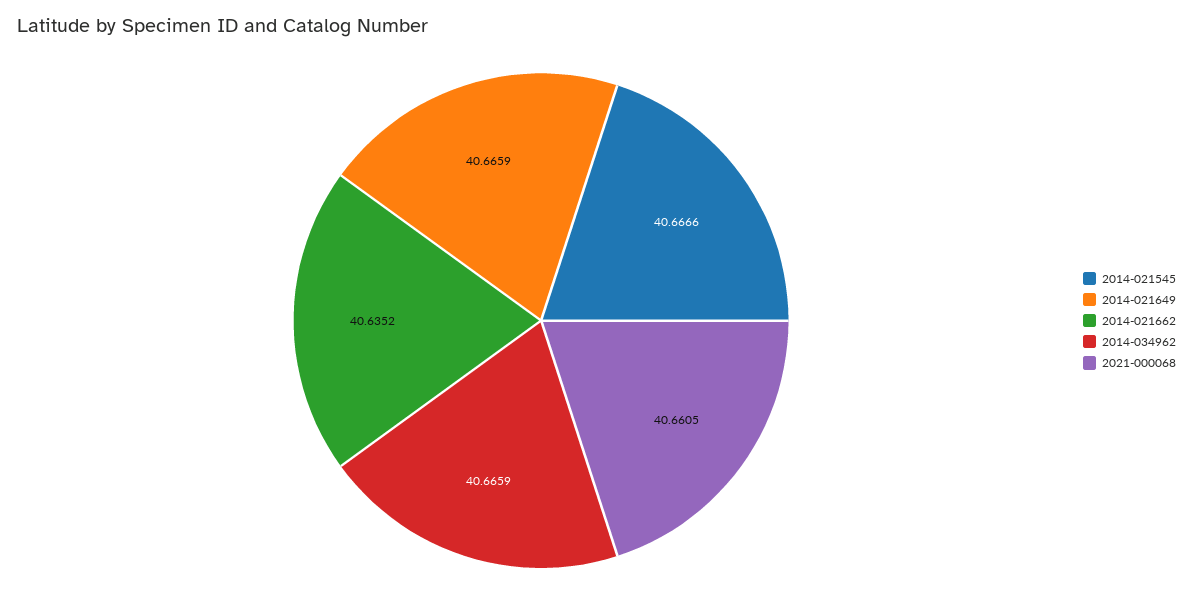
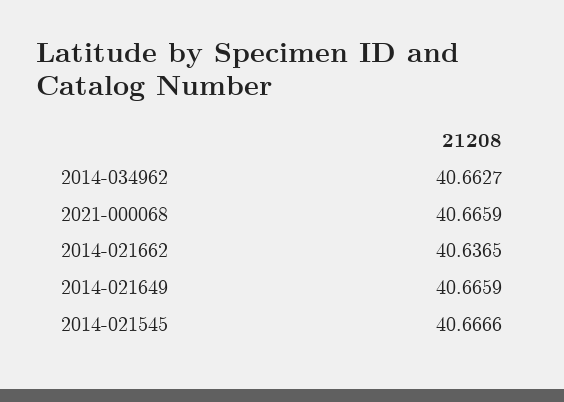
2014-021662: 40.6352 -> 40.6365
2014-034962: 40.6659 -> 40.6627
2021-000068: 40.6605 -> 40.6659

